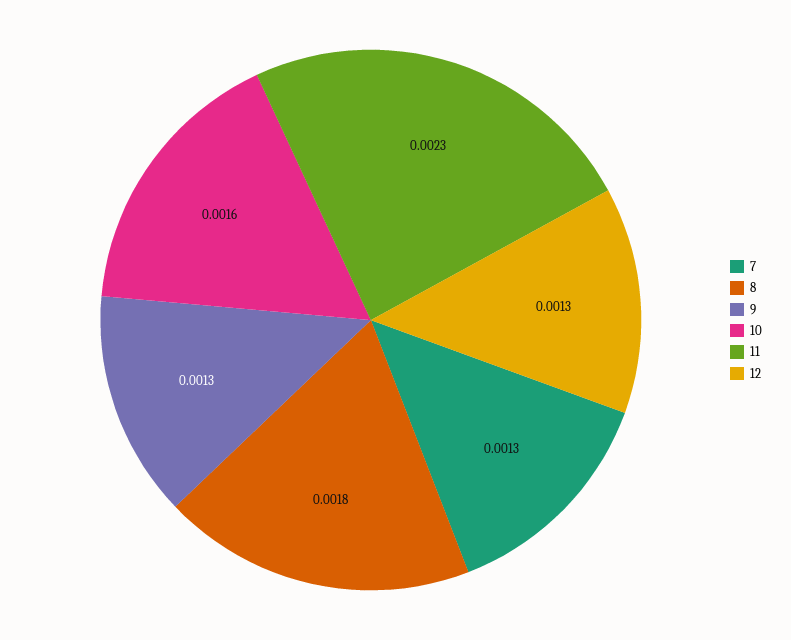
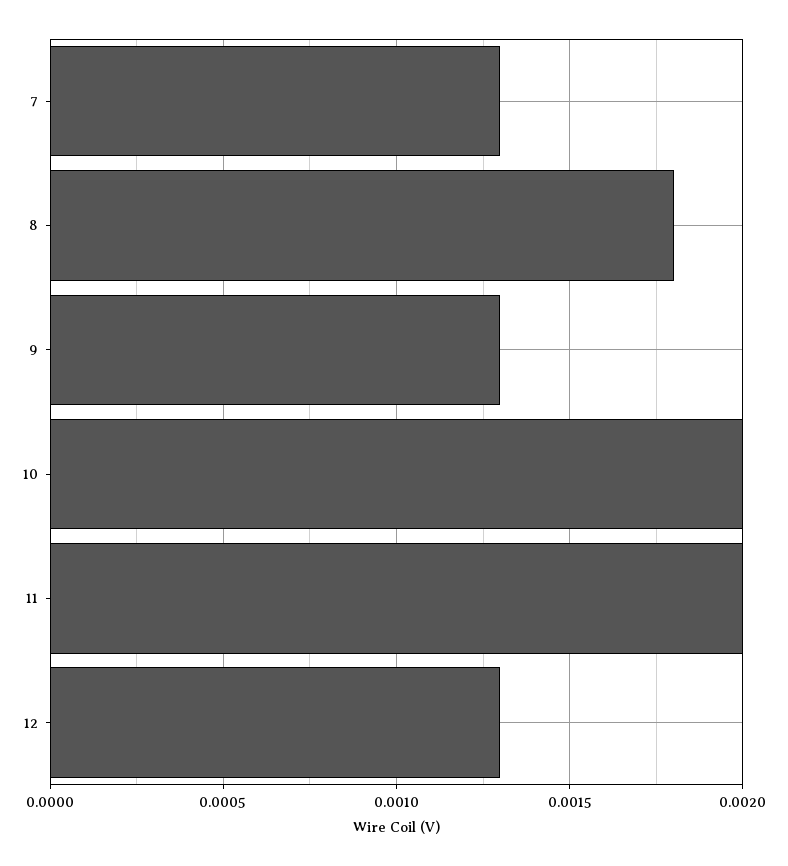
10: 0.0016 -> 0.002
11: 0.0023 -> 0.002

